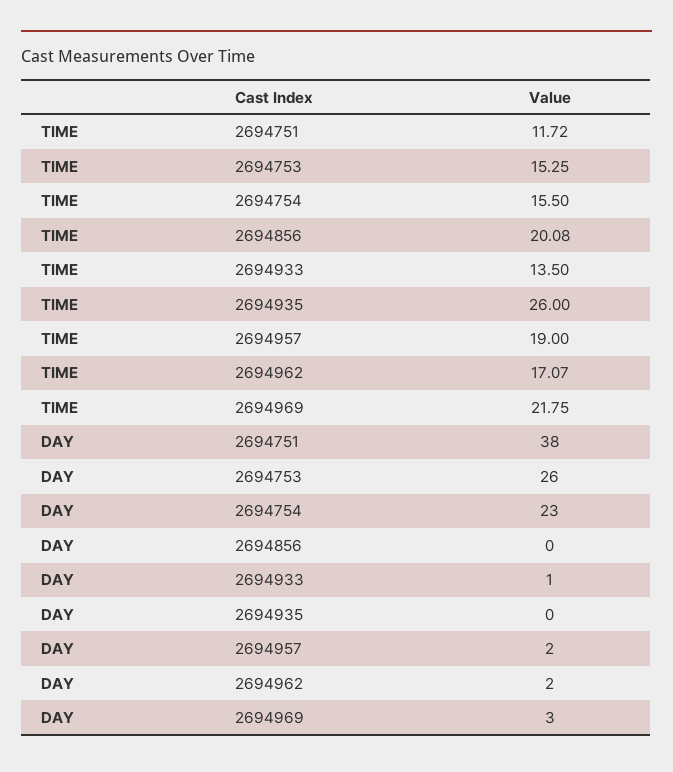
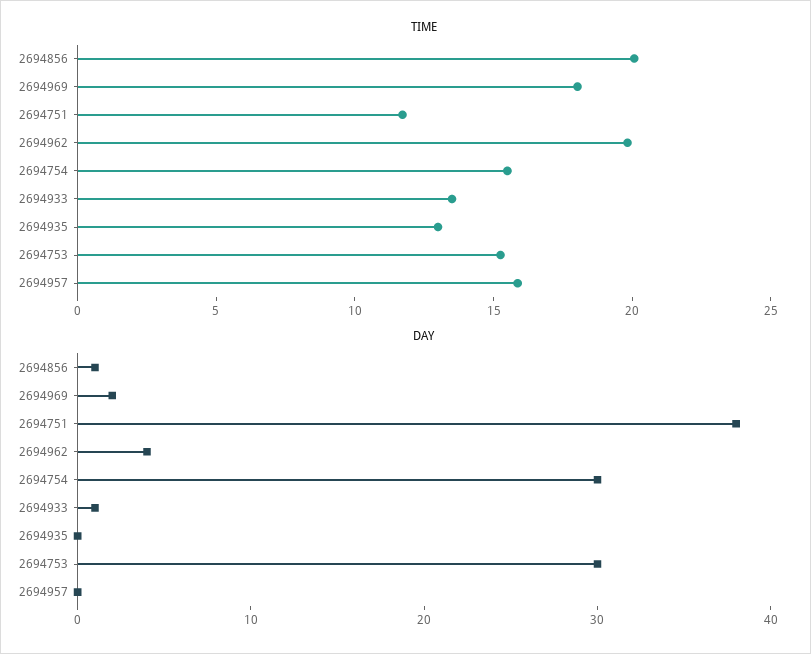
TIME, 2694935: 26 -> 13
TIME, 2694957: 19 -> 16
TIME, 2694962: 17.07 -> 20
TIME, 2694969: 21.75 -> 18
DAY, 2694753: 26 -> 30
DAY, 2694754: 23 -> 30
DAY, 2694856: 0 -> 1
DAY, 2694957: 2 -> 0
DAY, 2694962: 2 -> 4
DAY, 2694969: 3 -> 2

